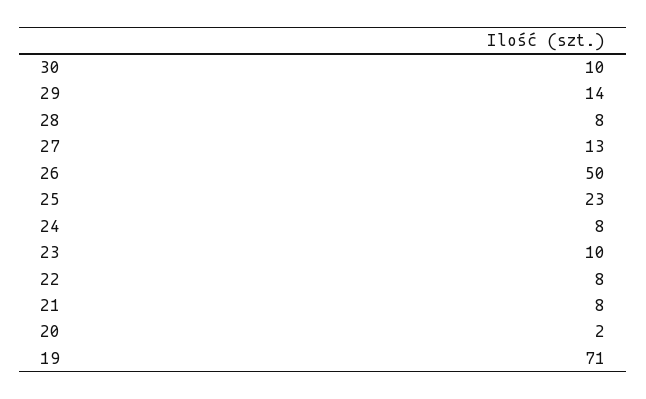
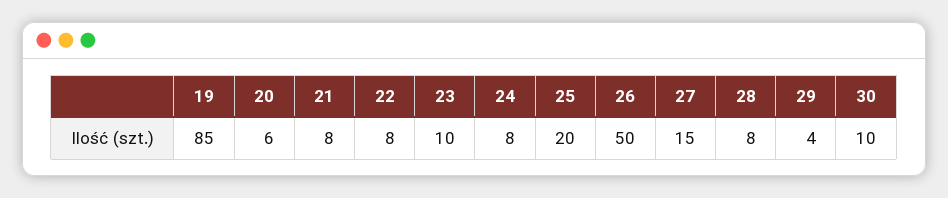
29: 14 -> 4
27: 13 -> 15
25: 23 -> 20
20: 2 -> 6
19: 71 -> 85

